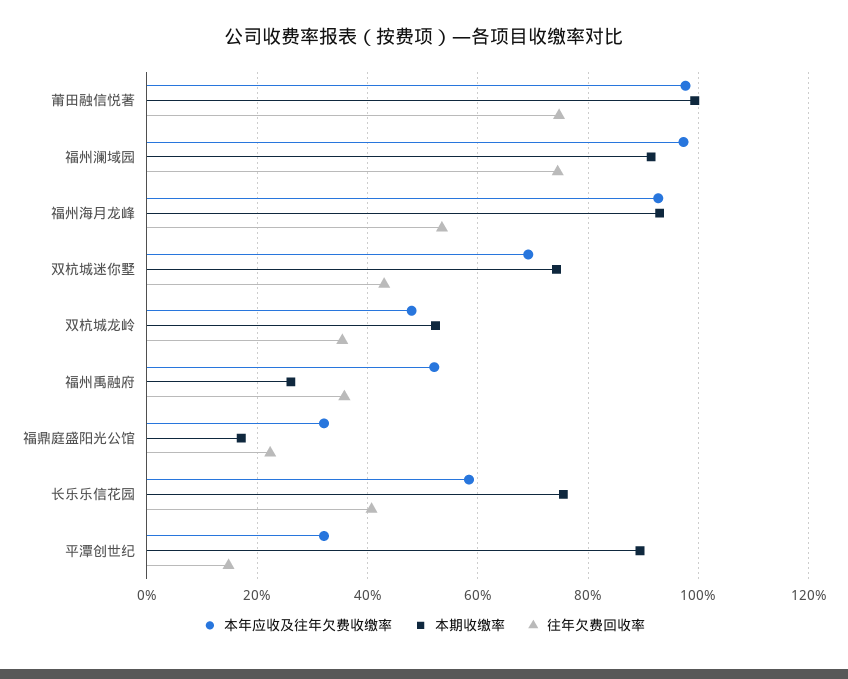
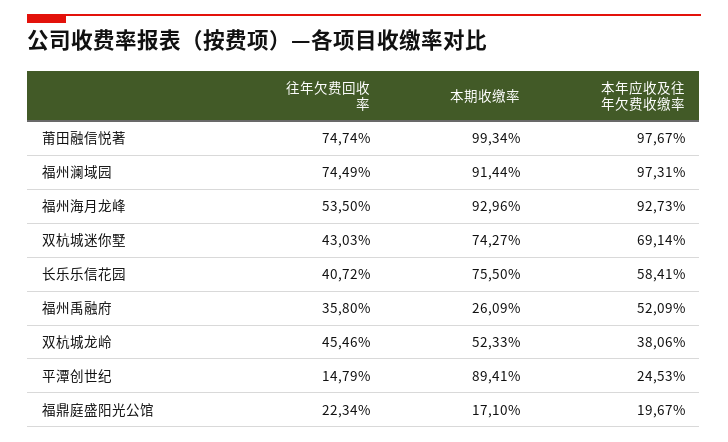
本年应收及往年欠费收缴率, 双杭城龙岭: 48 -> 38.06
往年欠费回收率, 双杭城龙岭: 36 -> 45.46
本年应收及往年欠费收缴率, 福鼎庭盛阳光公馆: 32 -> 19.67
本年应收及往年欠费收缴率, 平潭创世纪: 32 -> 24.53

